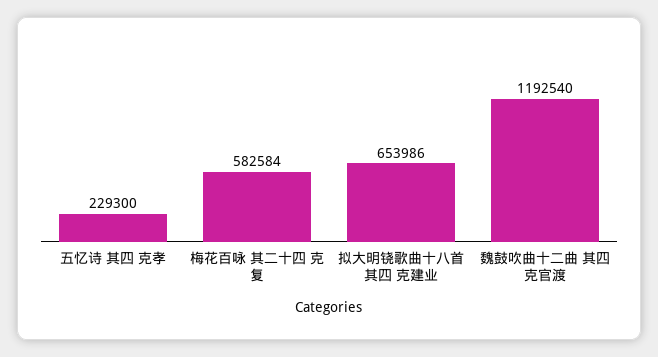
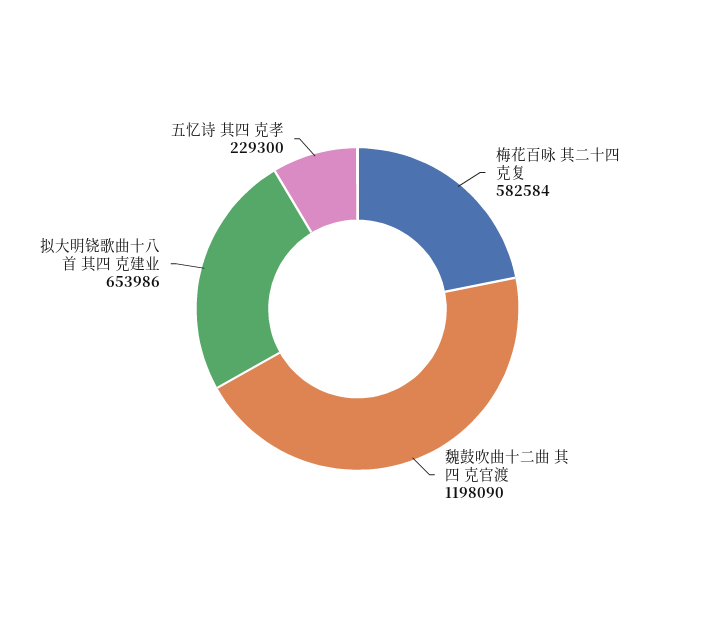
魏鼓吹曲十二曲 其四 克官渡: 1192540 -> 1198090

